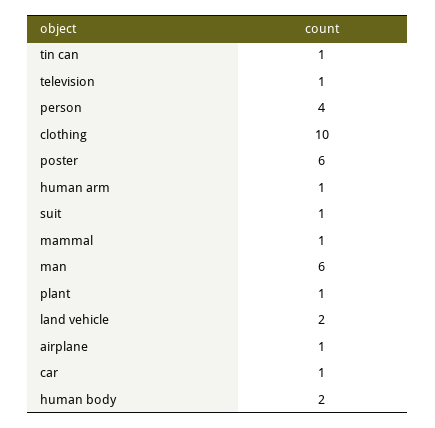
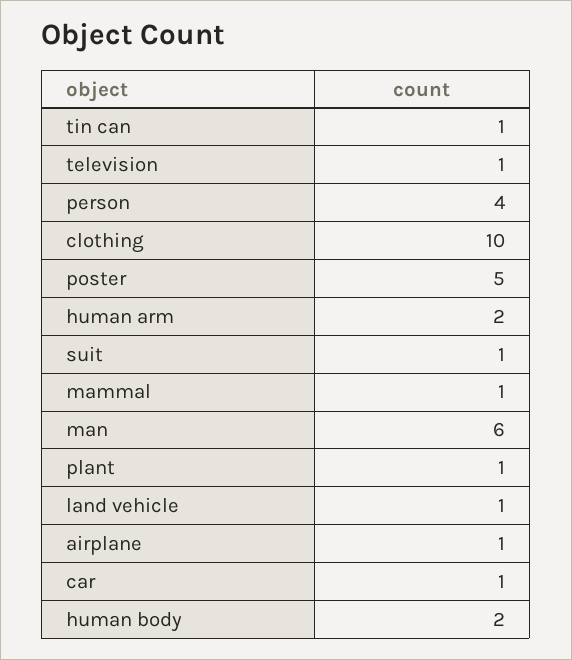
poster: 6 -> 5
human arm: 1 -> 2
land vehicle: 2 -> 1

